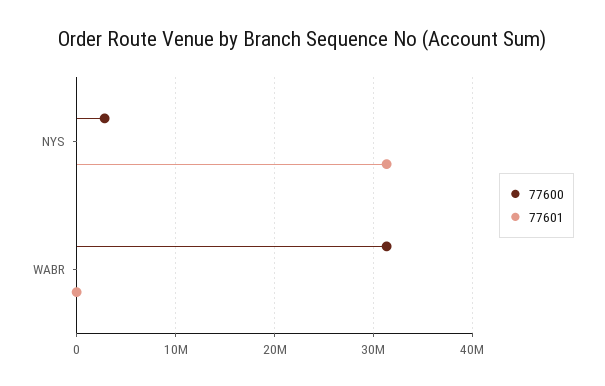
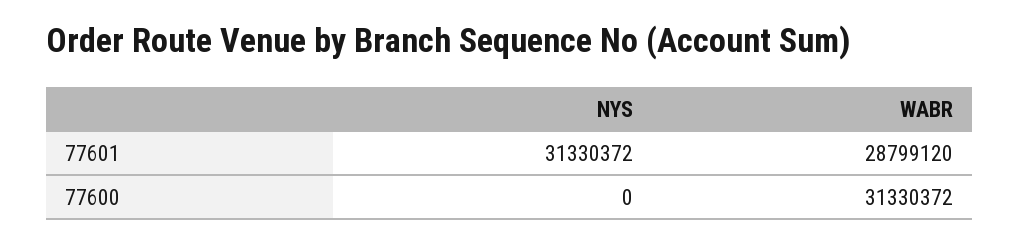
77600, NYS: 3000000 -> 0
77601, WABR: 0 -> 28799120

